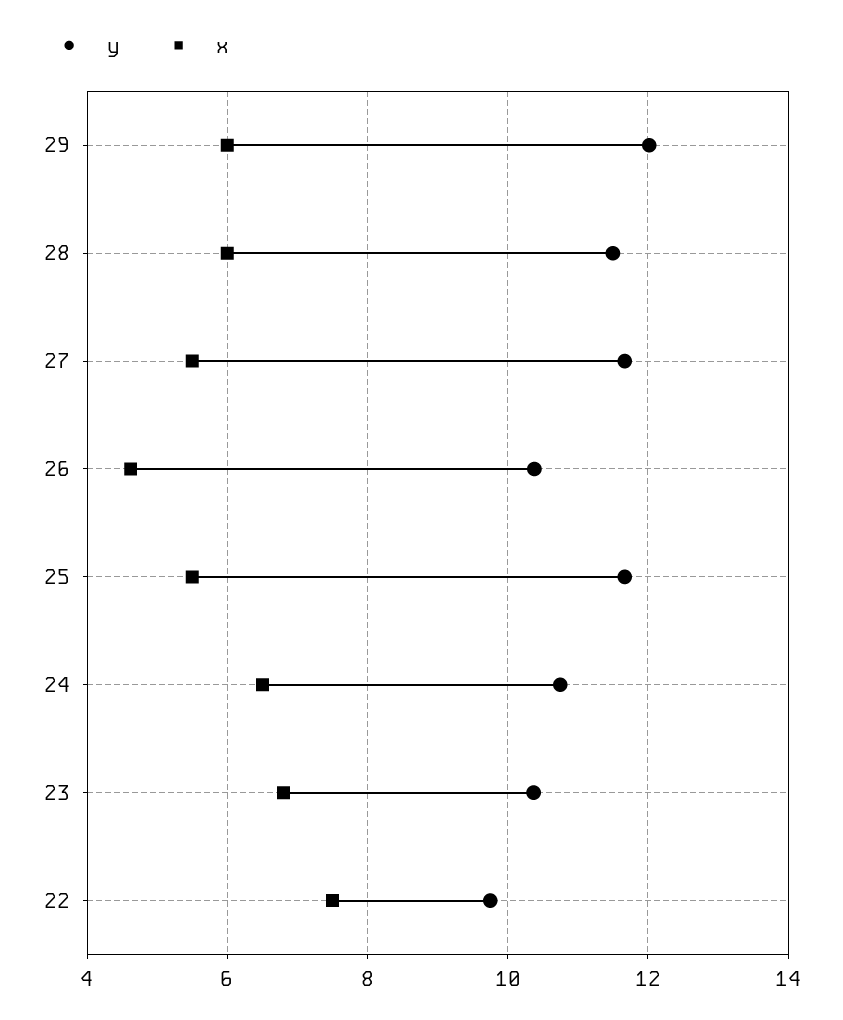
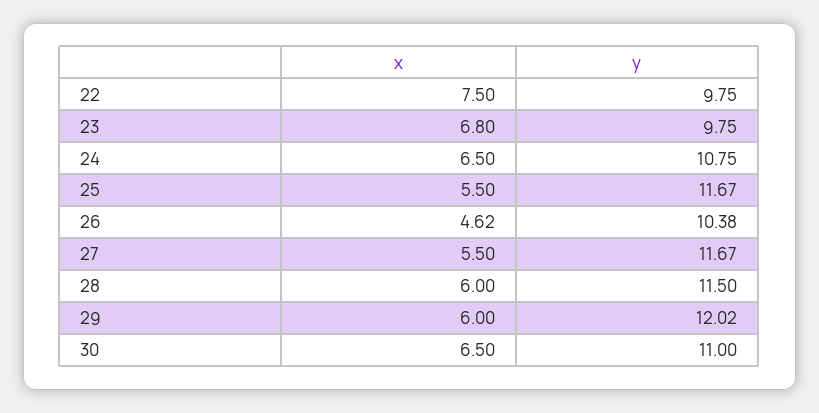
y, 23: 10.4 -> 9.75
x, 30: none -> 6.5
y, 30: none -> 11

